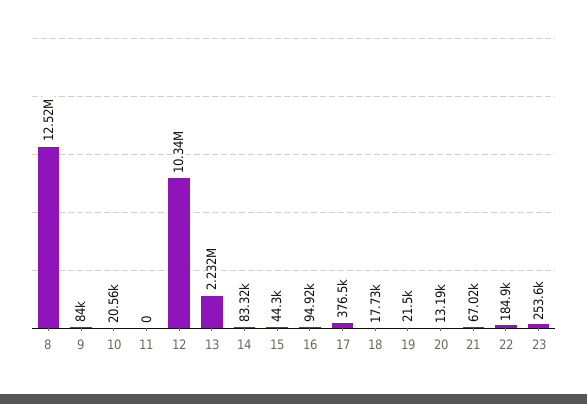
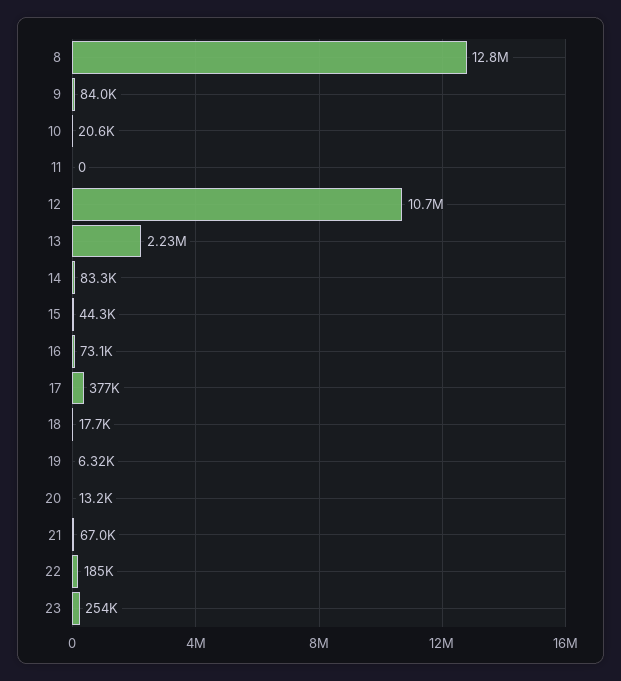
8: 12520000 -> 12800000
12: 10340000 -> 10700000
16: 94920 -> 73100
19: 21500 -> 6320

